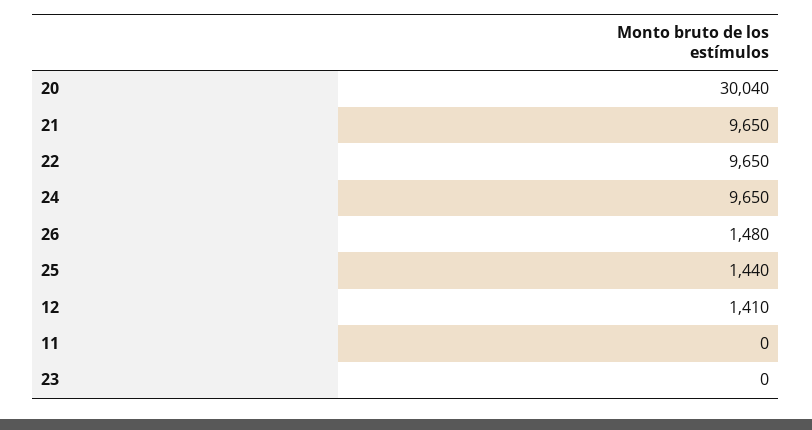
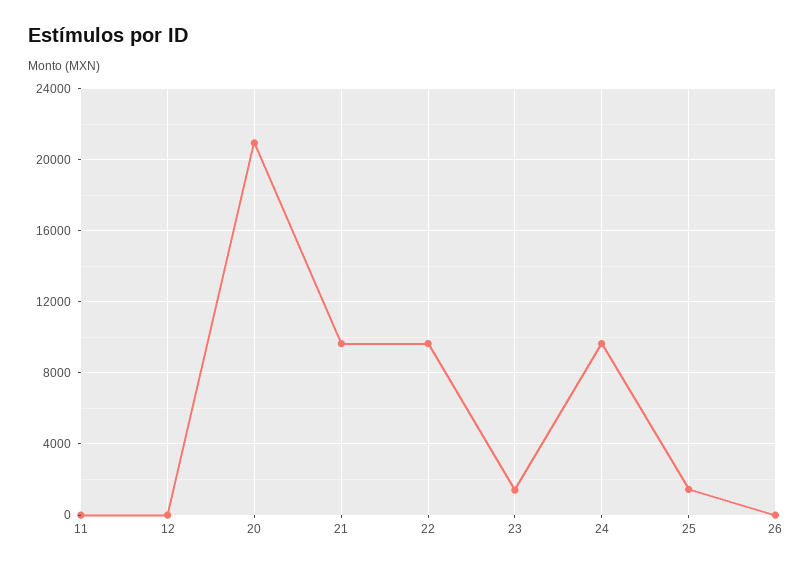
20: 30040 -> 21000
26: 1480 -> 0
12: 1410 -> 0
23: 0 -> 1500

